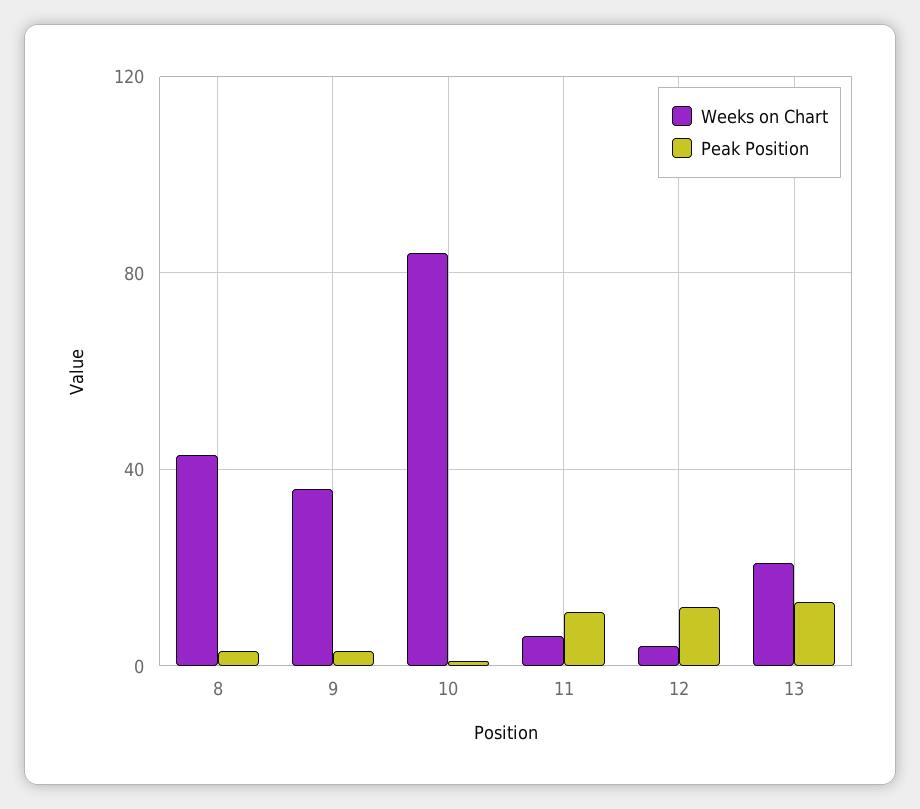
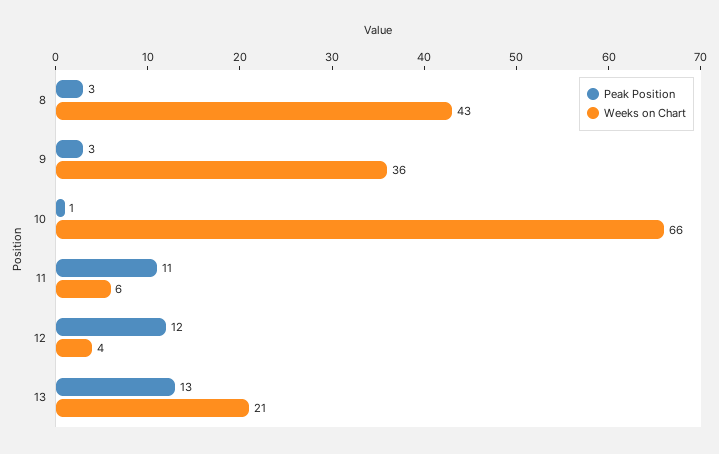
Weeks on Chart, 10: 85 -> 66

